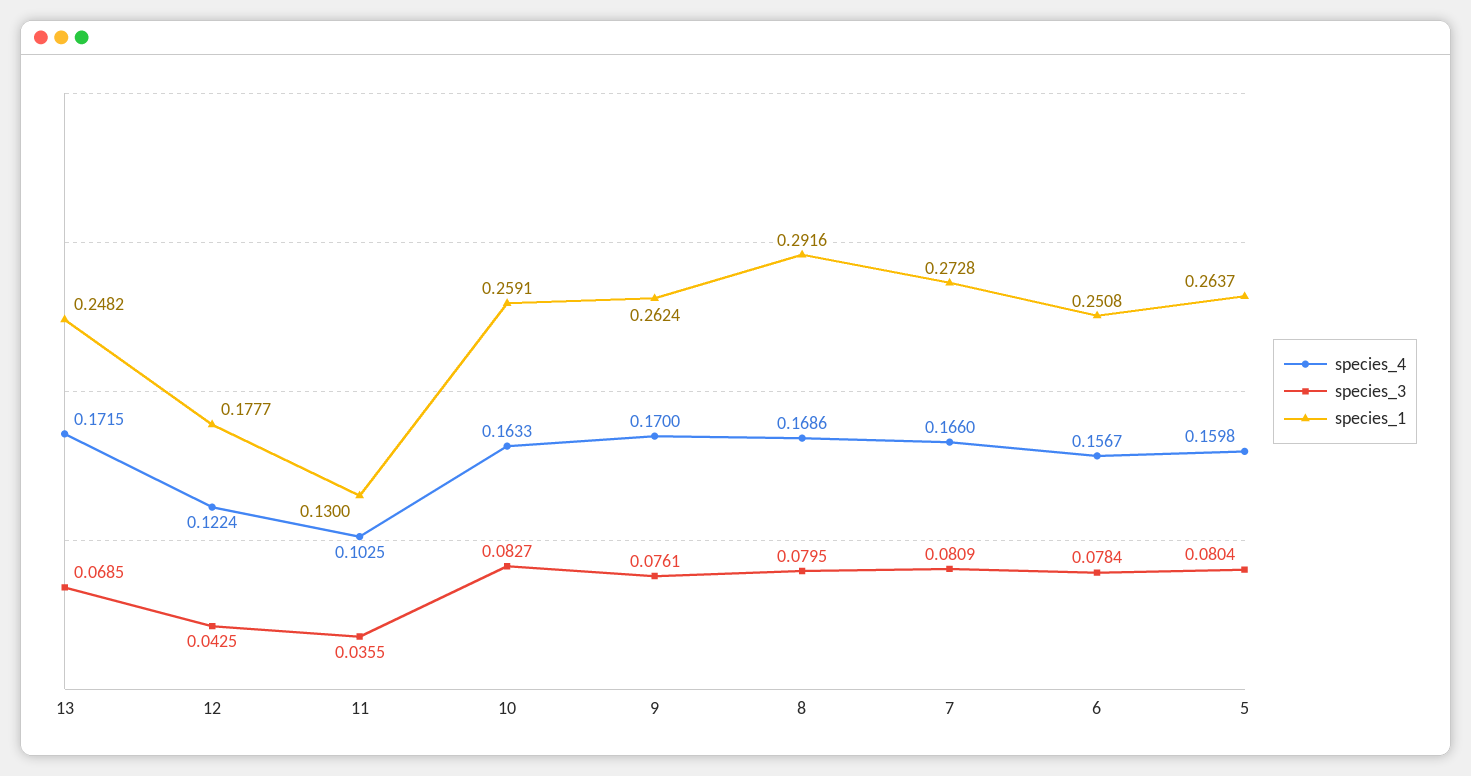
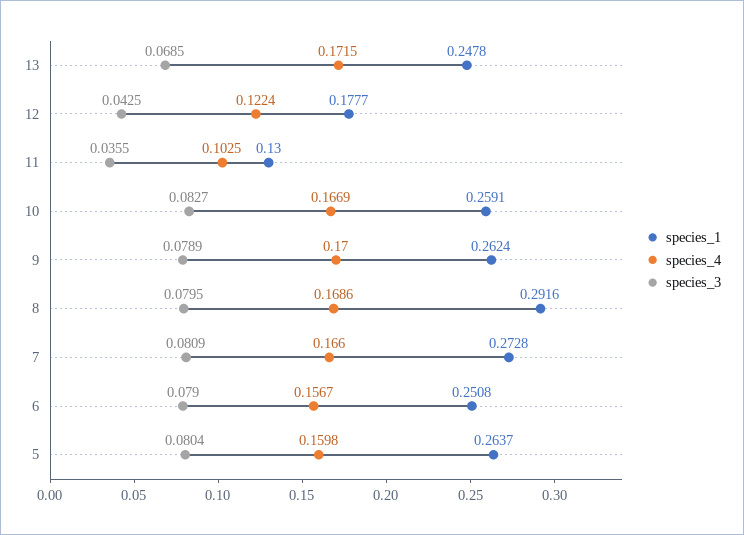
species_1, 13: 0.2482 -> 0.2478
species_4, 10: 0.1633 -> 0.1669
species_3, 9: 0.0761 -> 0.0789
species_3, 6: 0.0784 -> 0.079

